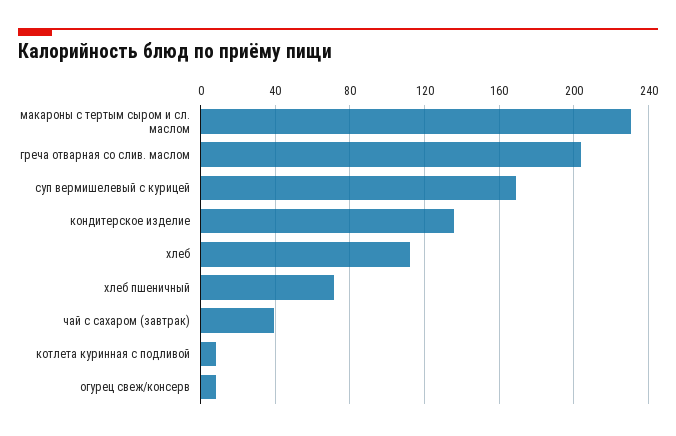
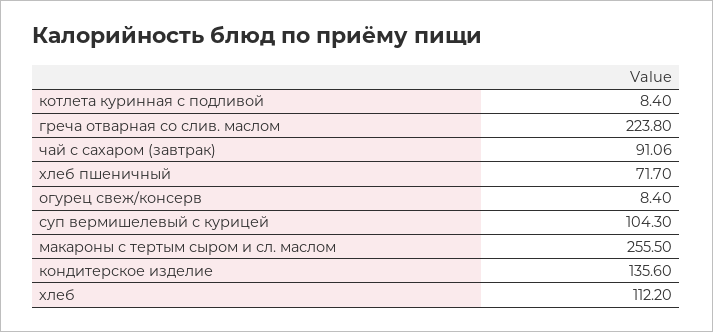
макароны с тертым сыром и сл. маслом: 230 -> 255.5
греча отварная со слив. маслом: 205 -> 223.8
суп вермишелевый с курицей: 170 -> 104.3
чай с сахаром (завтрак): 40 -> 91.06

